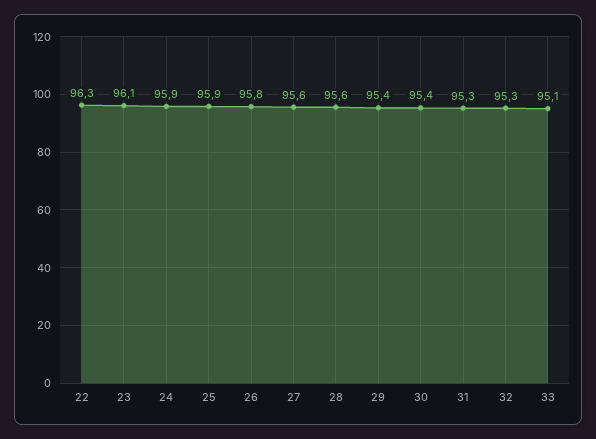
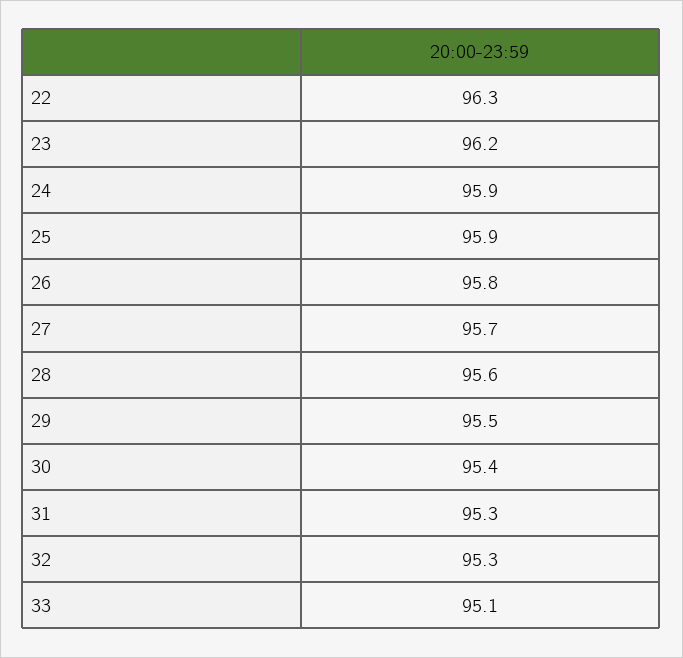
23: 96.1 -> 96.2
27: 95.6 -> 95.7
29: 95.4 -> 95.5

